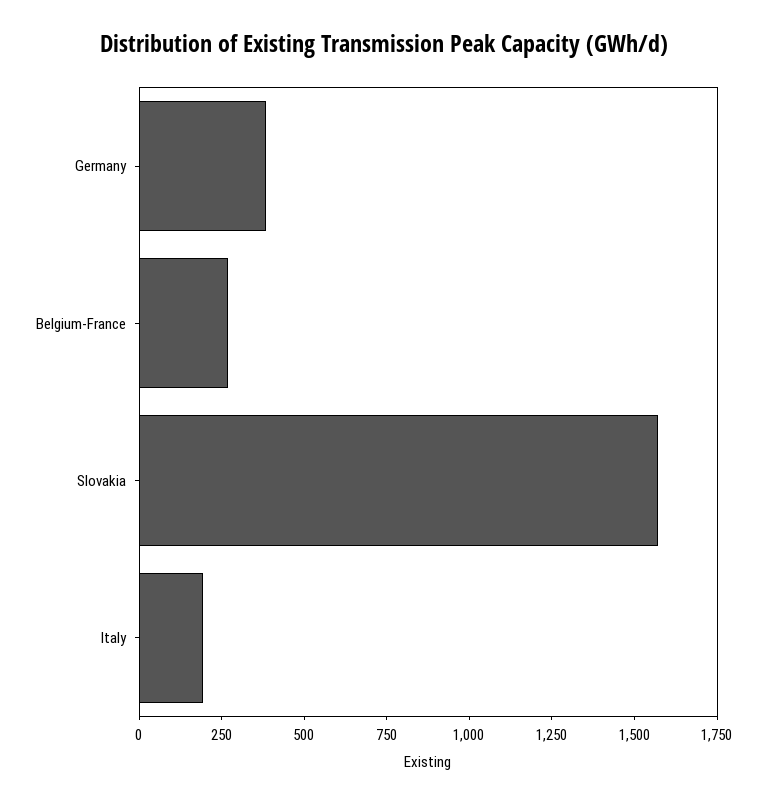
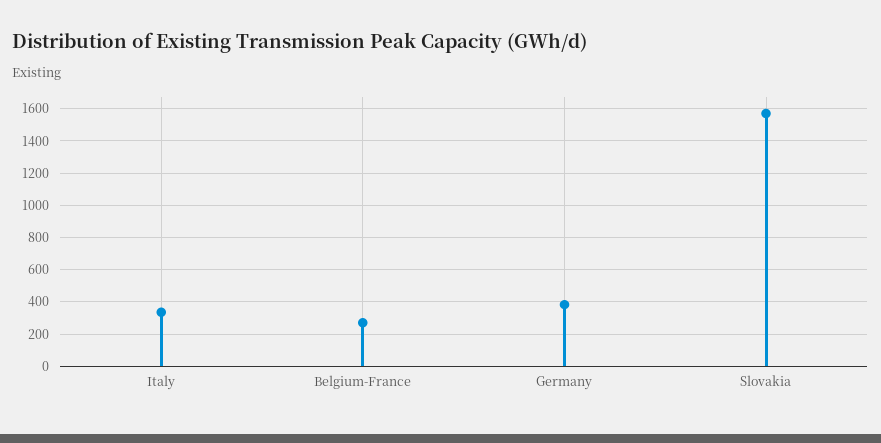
Italy: 200 -> 350

